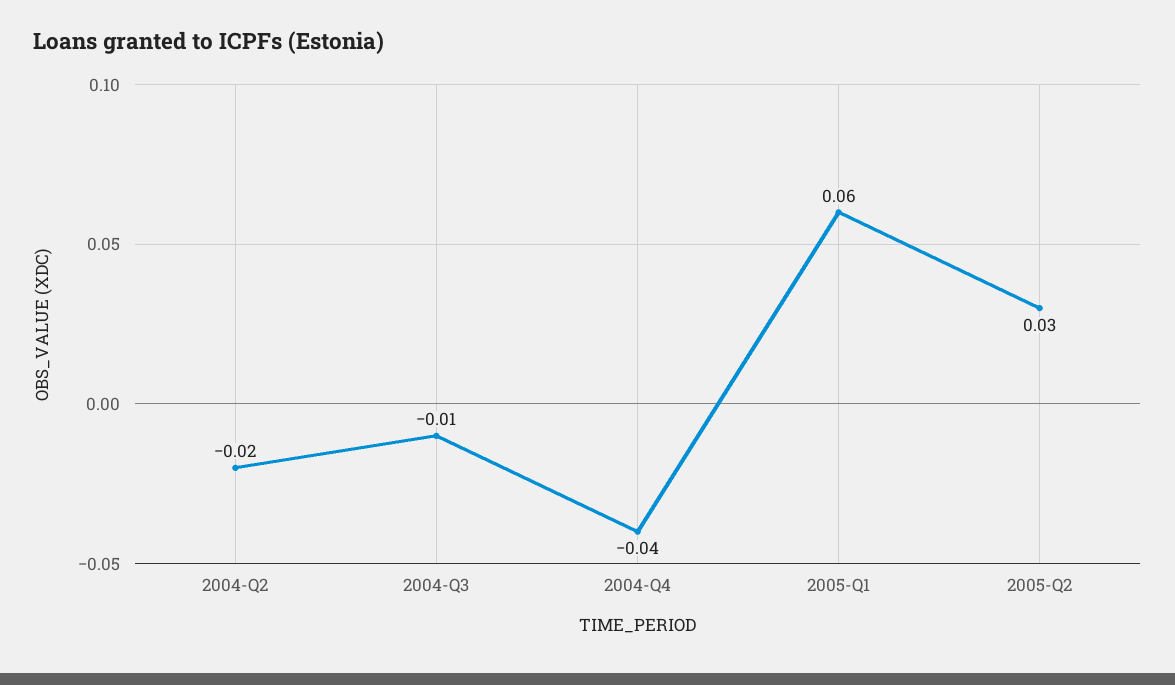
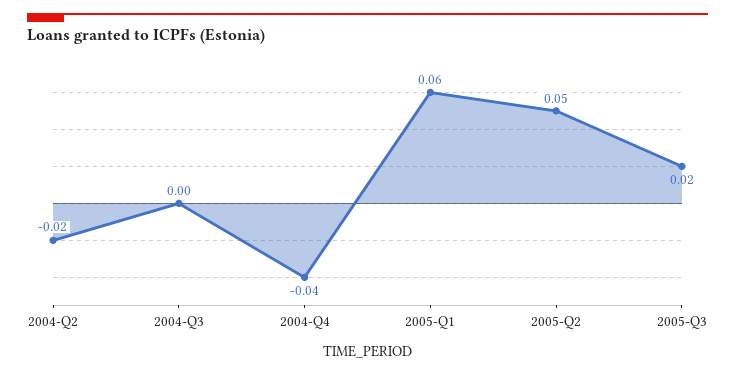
2004-Q3: -0.01 -> 0
2005-Q2: 0.03 -> 0.05
2005-Q3: none -> 0.02

